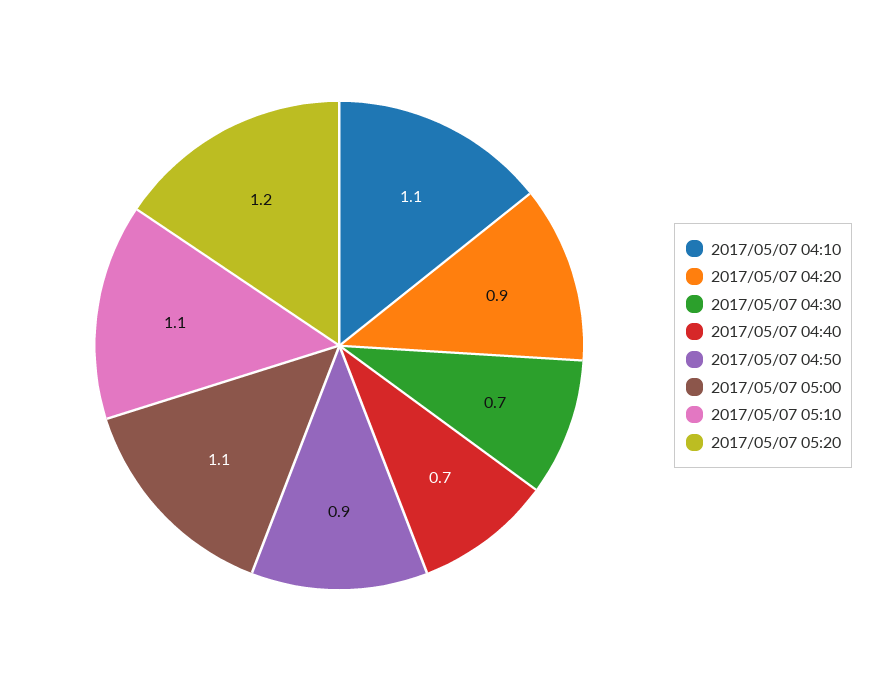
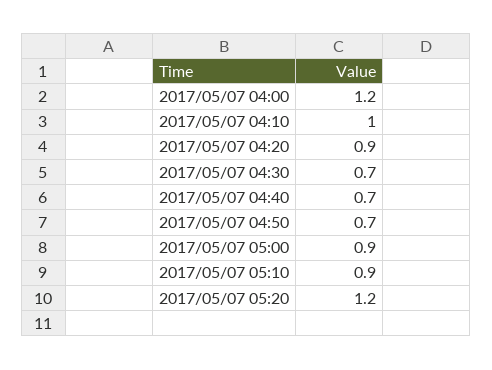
2017/05/07 04:10: 1.1 -> 1
2017/05/07 04:50: 0.9 -> 0.7
2017/05/07 05:00: 1.1 -> 0.9
2017/05/07 05:10: 1.1 -> 0.9
2017/05/07 04:00: none -> 1.2

